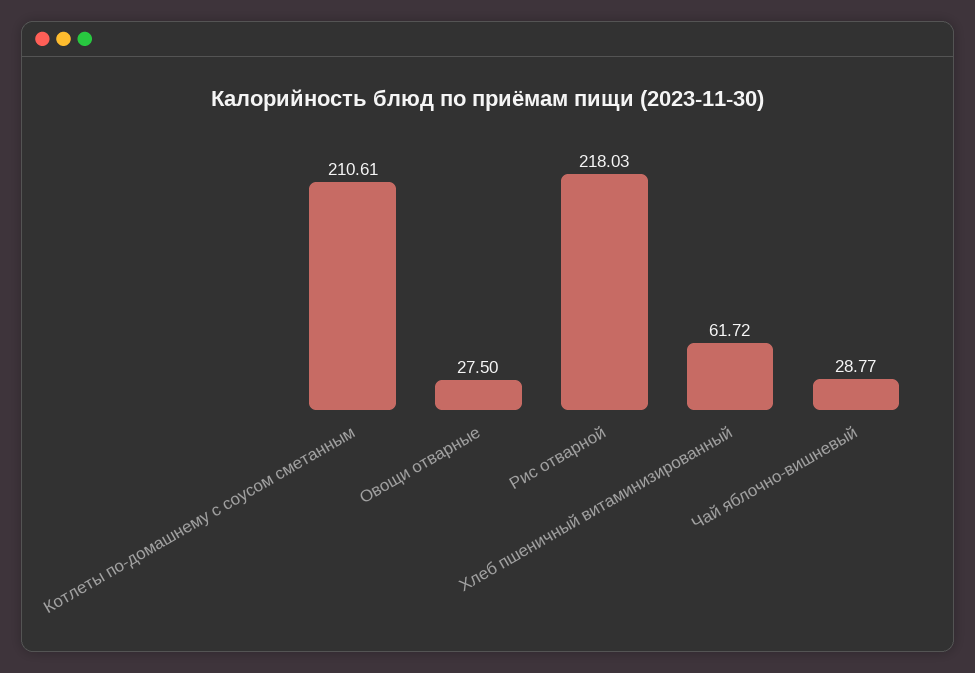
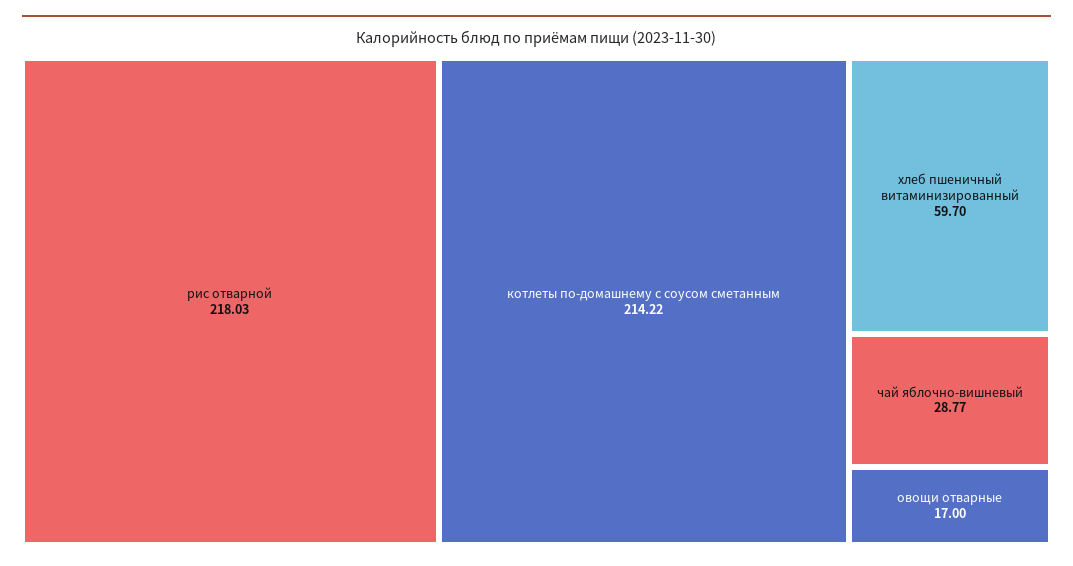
Котлеты по-домашнему с соусом сметанным: 210.61 -> 214.22
Овощи отварные: 27.5 -> 17
Хлеб пшеничный витаминизированный: 61.72 -> 59.7

